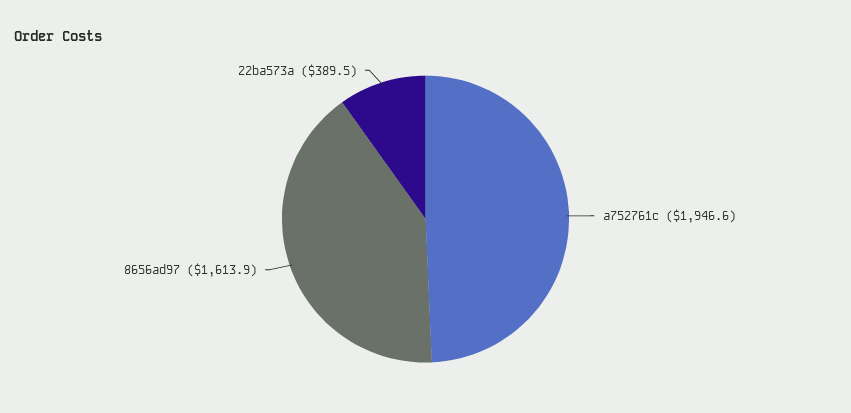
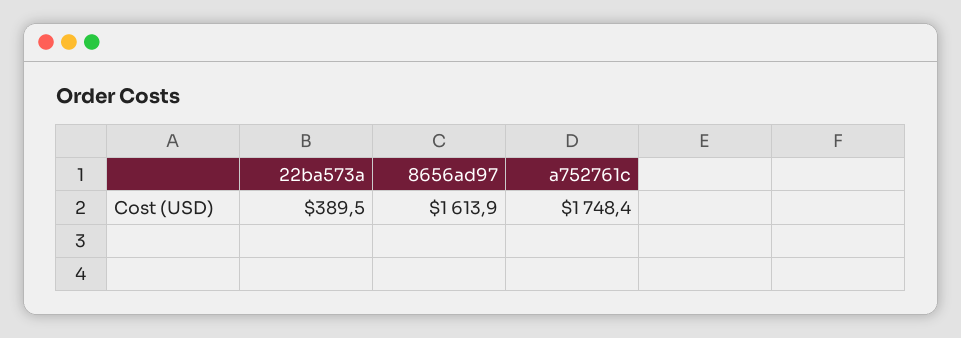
a752761c: 1946.6 -> 1748.4

